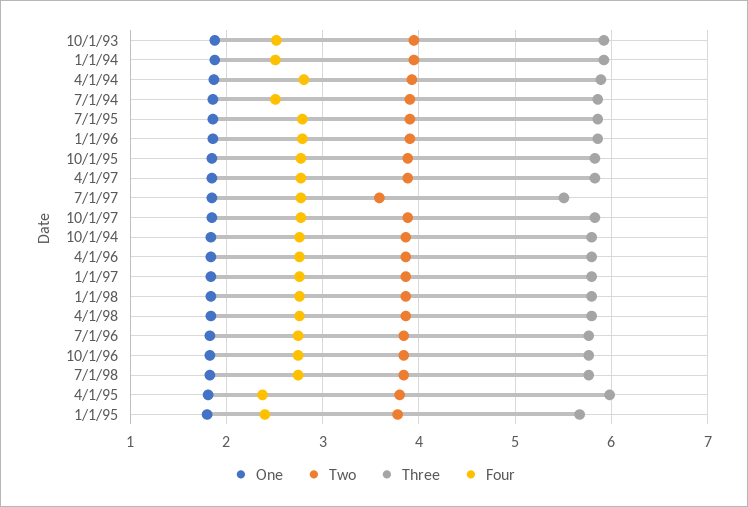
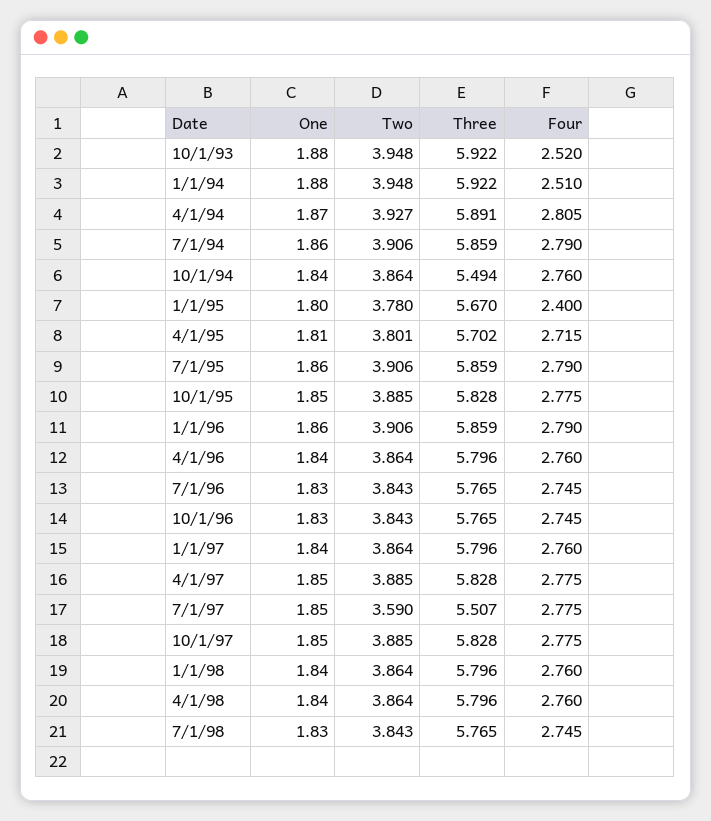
Four, 7/1/94: 2.5 -> 2.79
Three, 10/1/94: 5.8 -> 5.494
Three, 4/1/95: 6 -> 5.702
Four, 4/1/95: 2.4 -> 2.715

